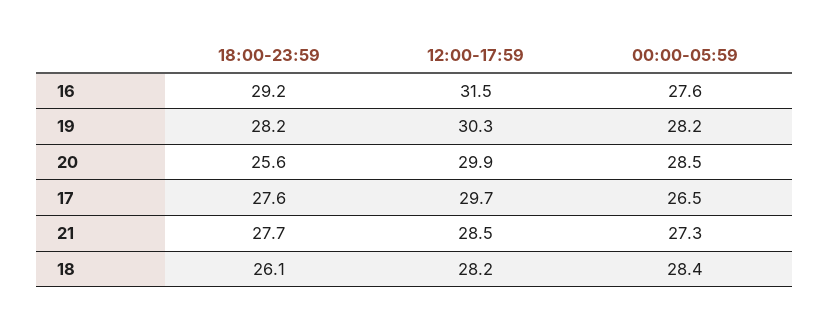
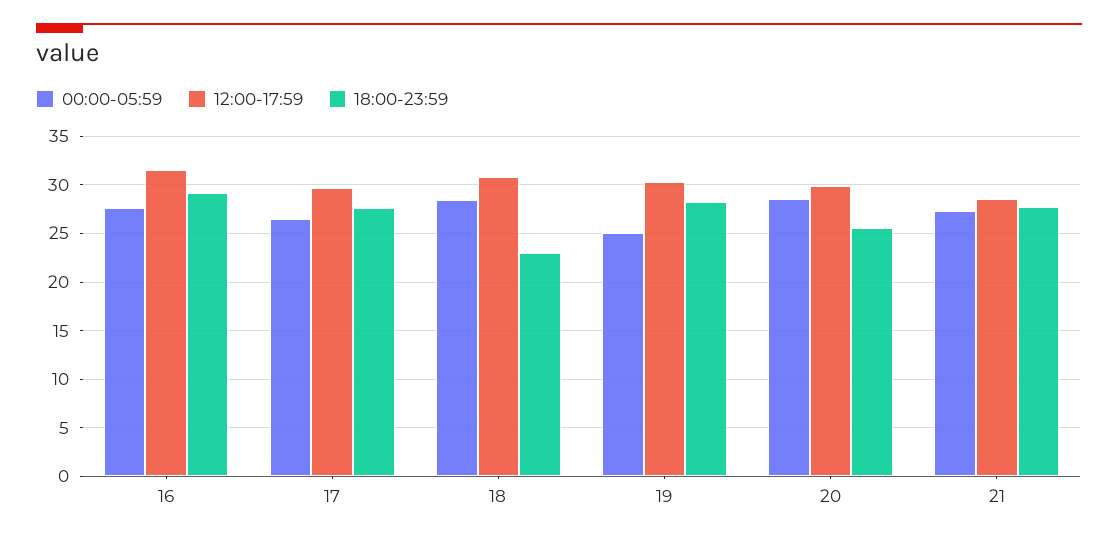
00:00-05:59, 19: 28.2 -> 25
18:00-23:59, 18: 26.1 -> 23
12:00-17:59, 18: 28.2 -> 31

